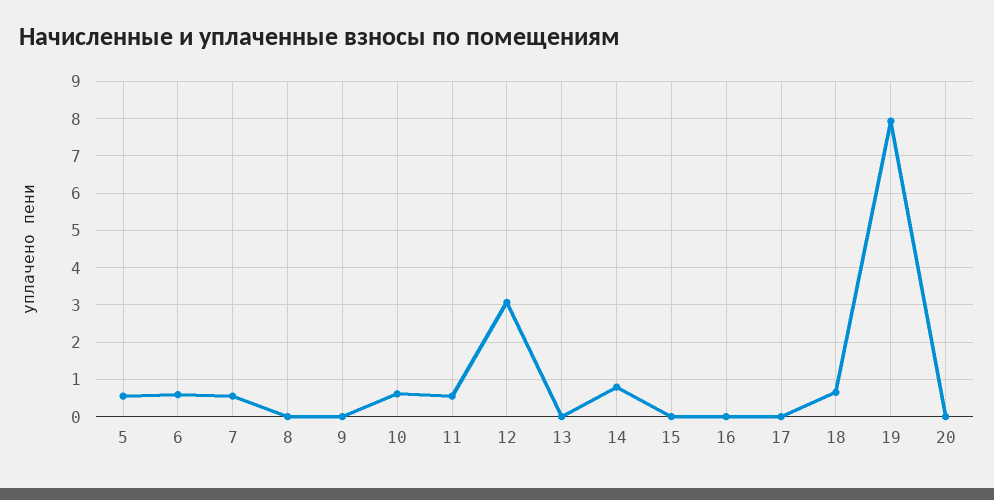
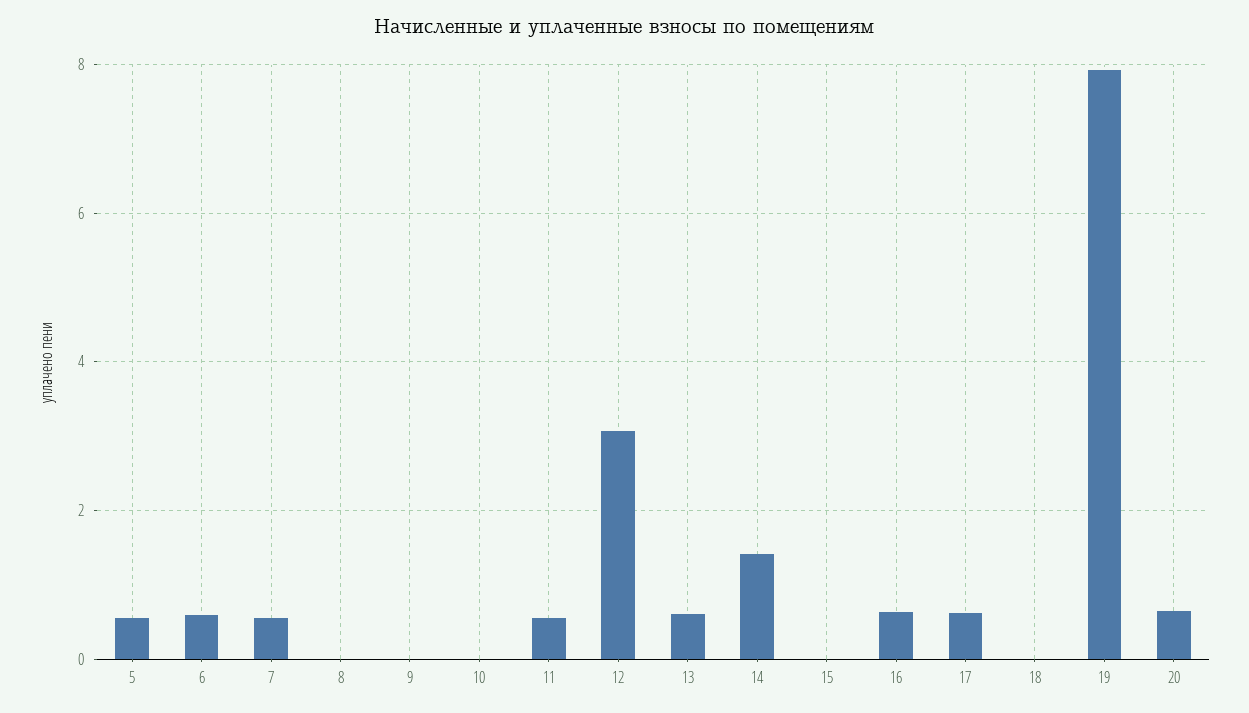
10: 0.6 -> 0
13: 0 -> 0.6
14: 0.8 -> 1.4
16: 0 -> 0.6
17: 0 -> 0.6
18: 0.6 -> 0
20: 0 -> 0.6

